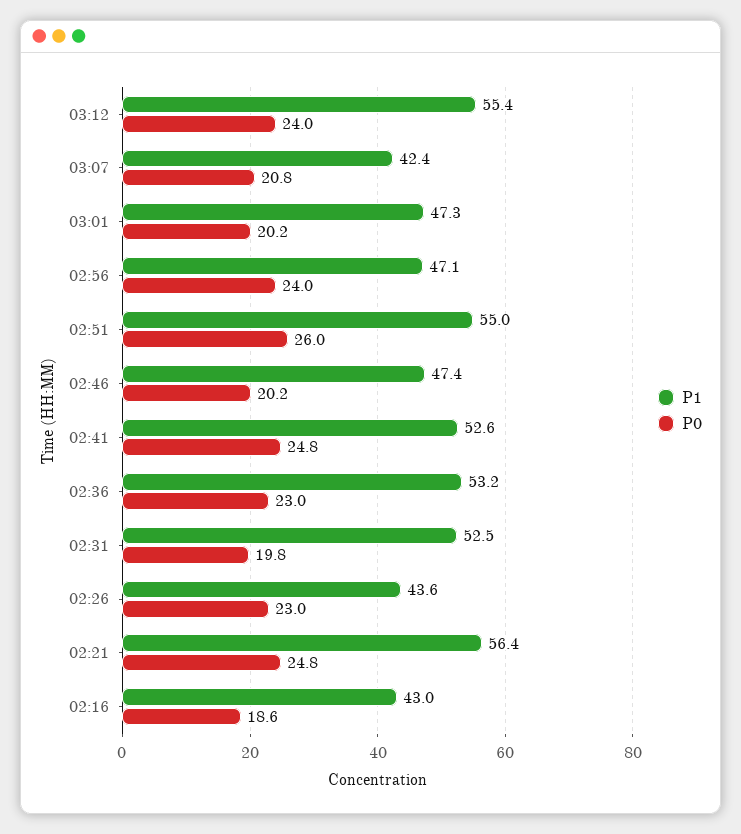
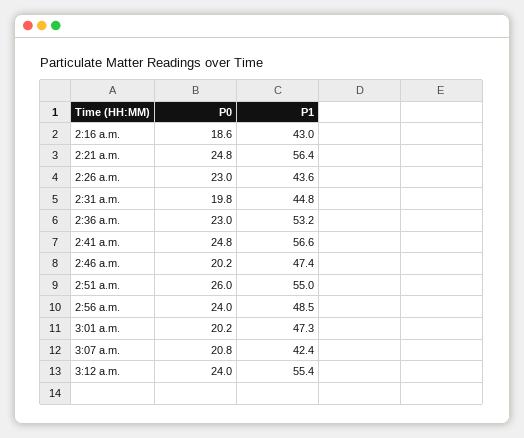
P1, 02:56: 47.1 -> 48.5
P1, 02:41: 52.6 -> 56.6
P1, 02:31: 52.5 -> 44.8

